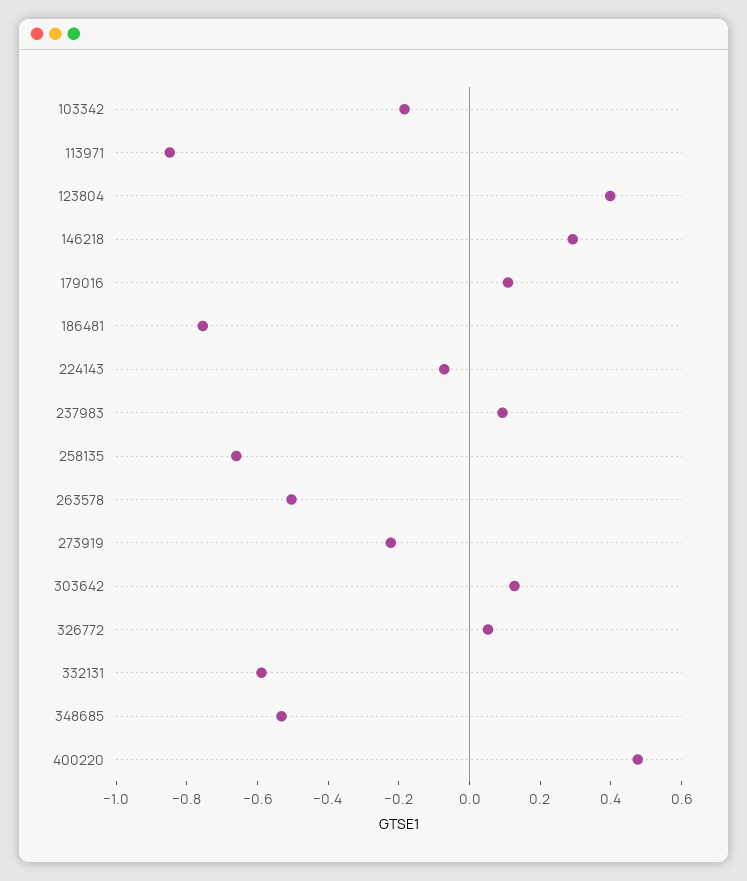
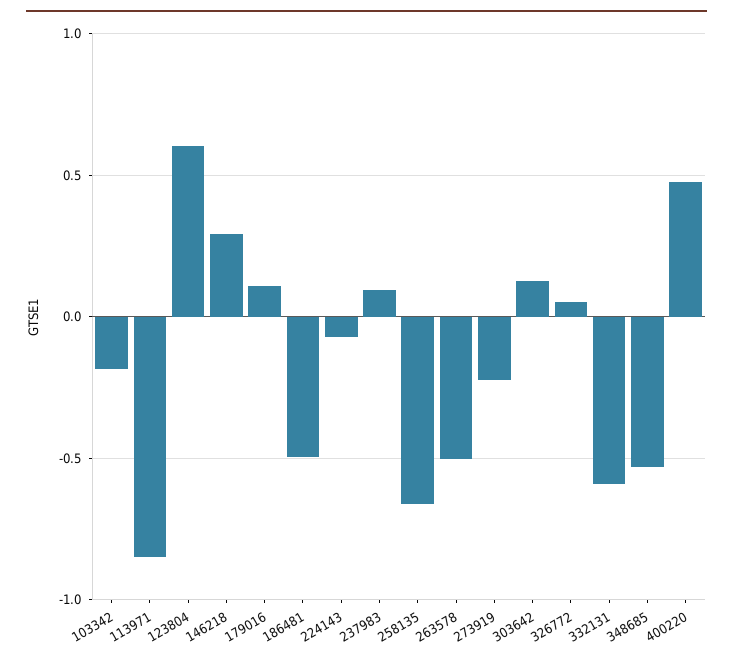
123804: 0.4 -> 0.6
186481: -0.75 -> -0.5

